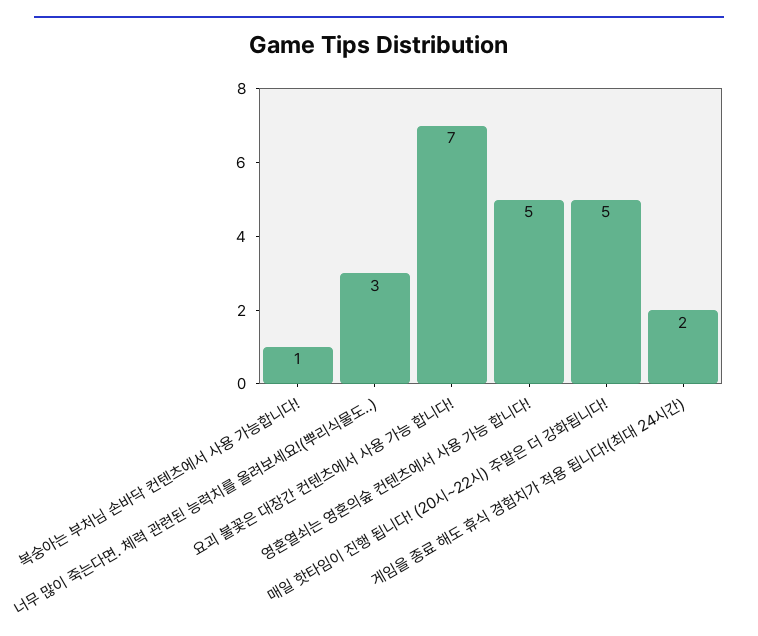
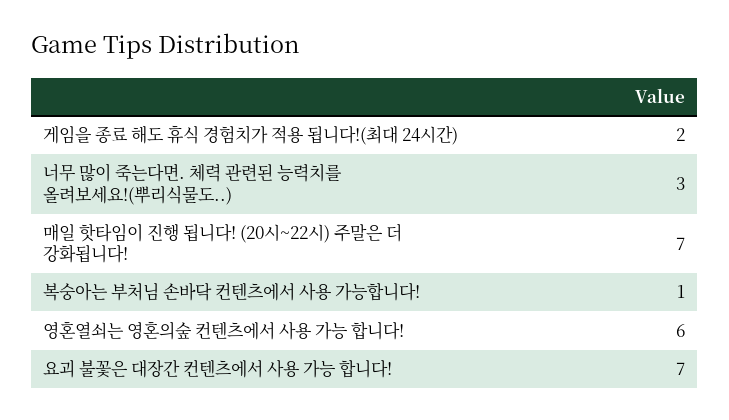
영혼열쇠는 영혼의숲 컨텐츠에서 사용 가능 합니다!: 5 -> 6
매일 핫타임이 진행 됩니다! (20시~22시) 주말은 더 강화됩니다!: 5 -> 7

